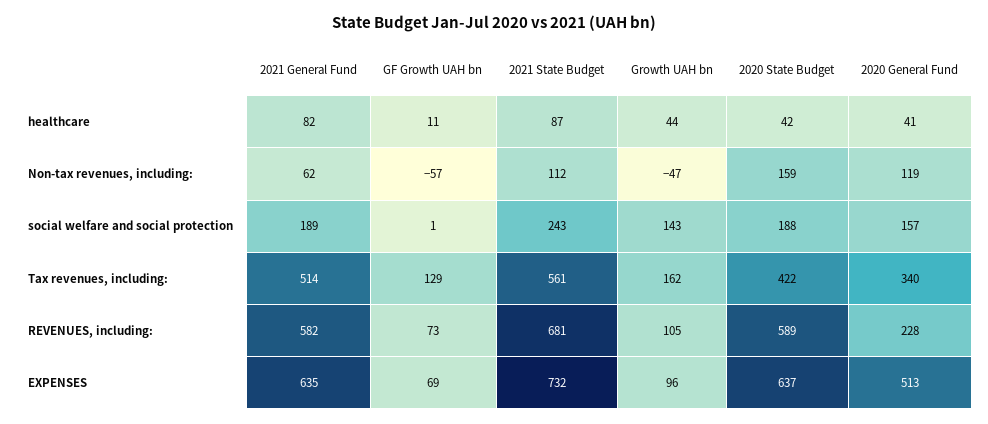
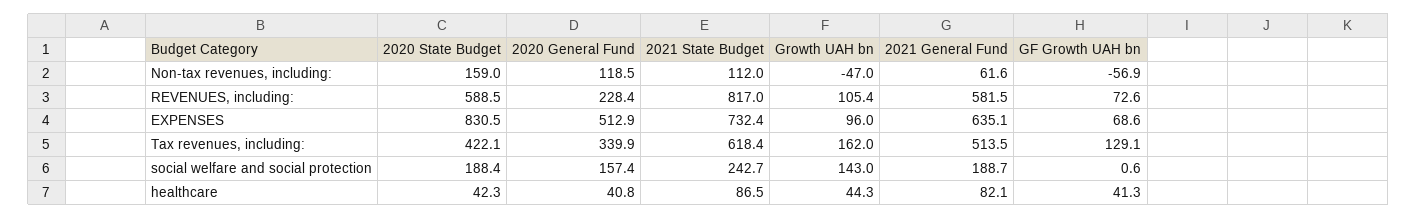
GF Growth UAH bn, healthcare: 11 -> 41.3
2021 State Budget, Tax revenues, including:: 561 -> 618.4
2021 State Budget, REVENUES, including:: 681 -> 817
2020 State Budget, EXPENSES: 637 -> 830.5

